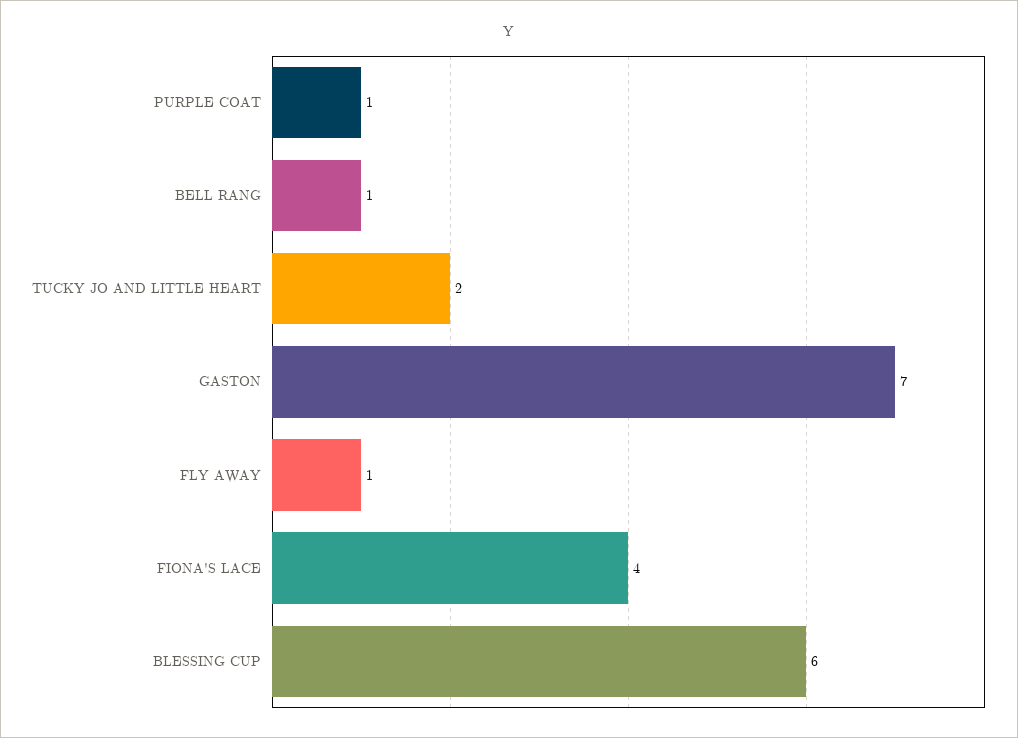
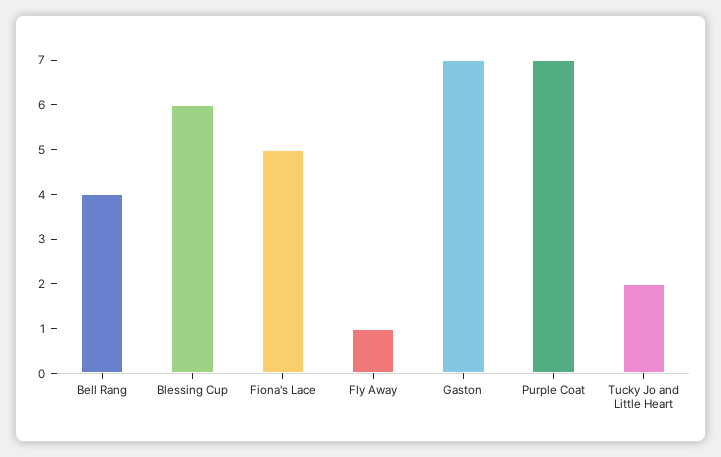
PURPLE COAT: 1 -> 7
BELL RANG: 1 -> 4
FIONA'S LACE: 4 -> 5

